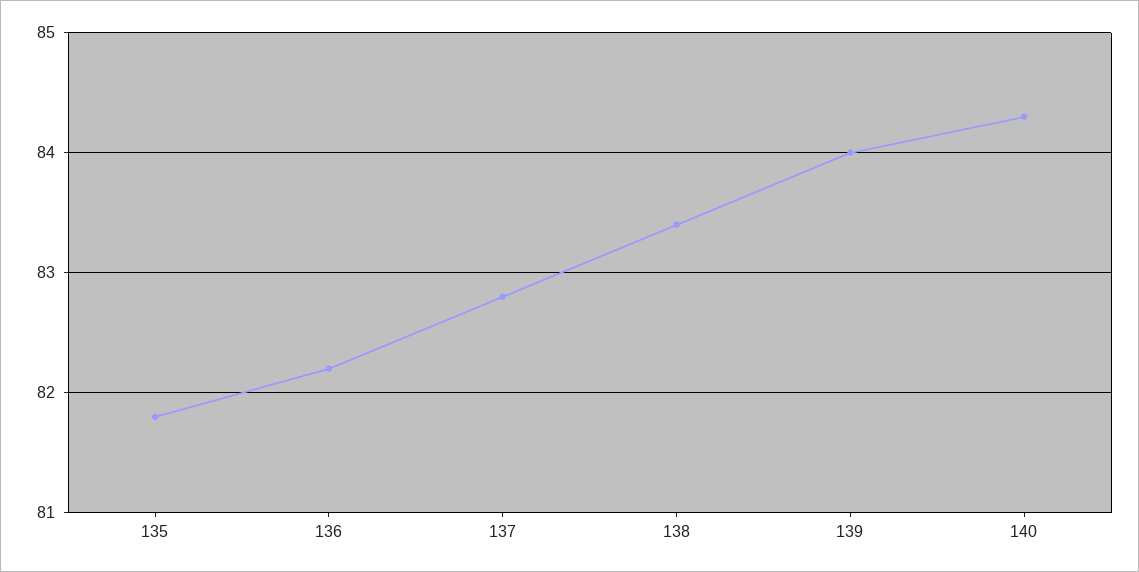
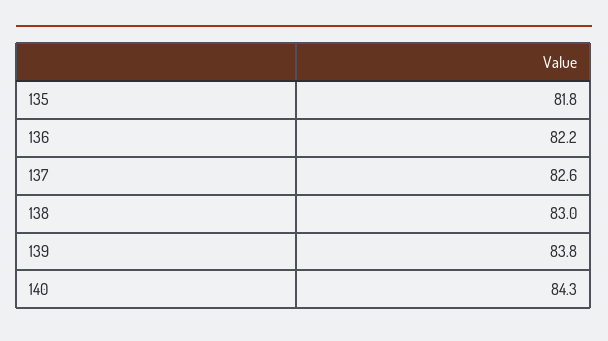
137: 82.8 -> 82.6
138: 83.4 -> 83
139: 84 -> 83.8

